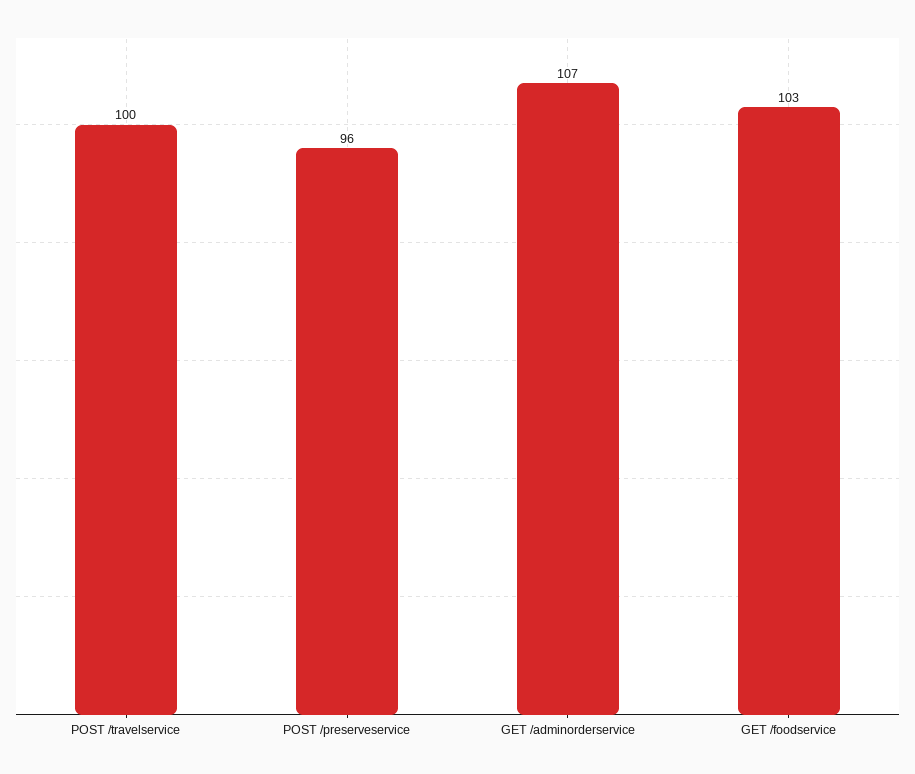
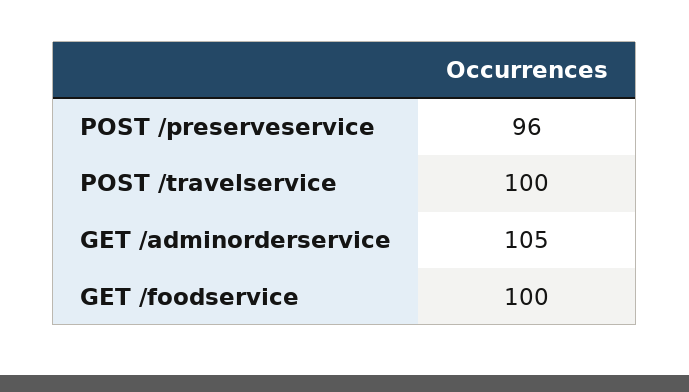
GET /adminorderservice: 107 -> 105
GET /foodservice: 103 -> 100

